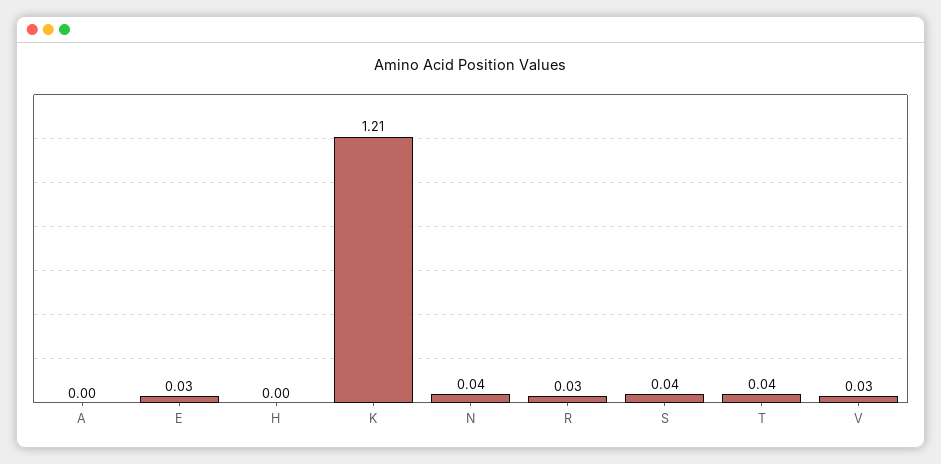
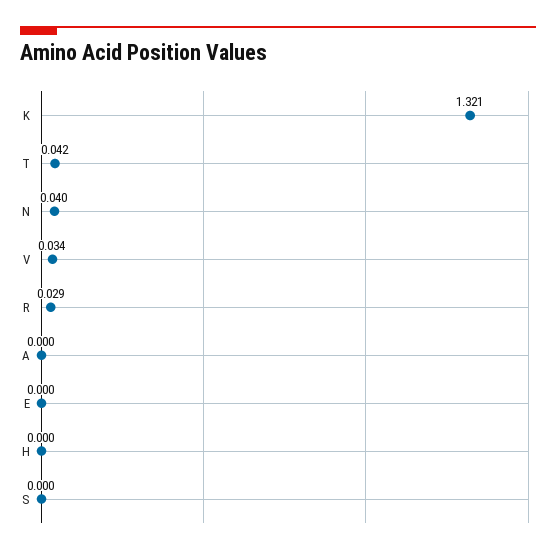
E: 0.03 -> 0
K: 1.21 -> 1.321
S: 0.04 -> 0

